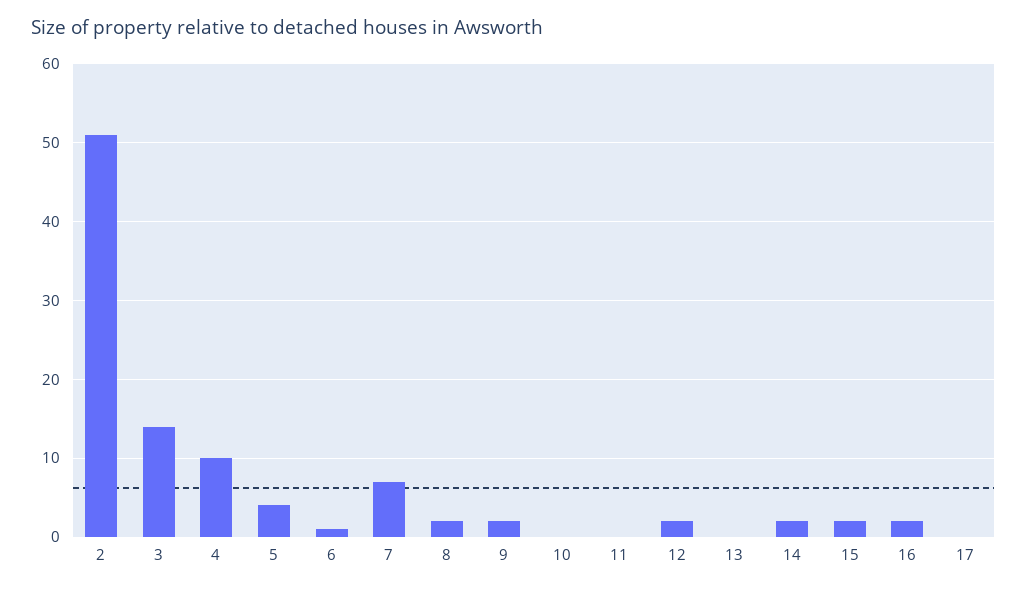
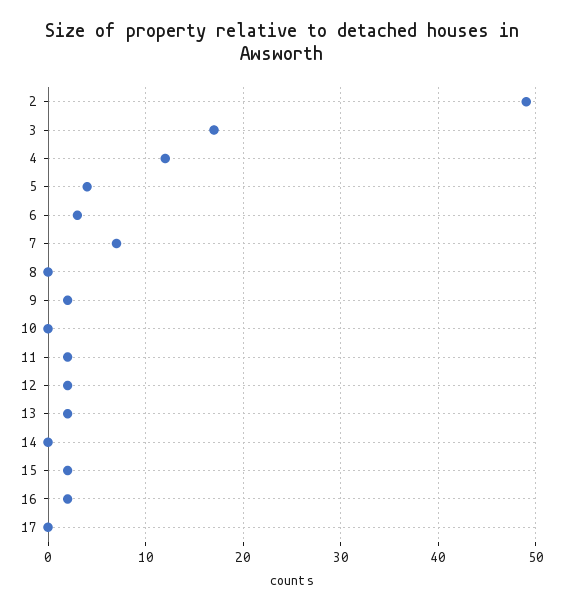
2: 51 -> 49
3: 14 -> 17
4: 10 -> 12
6: 1 -> 3
8: 2 -> 0
11: 0 -> 2
13: 0 -> 2
14: 2 -> 0

